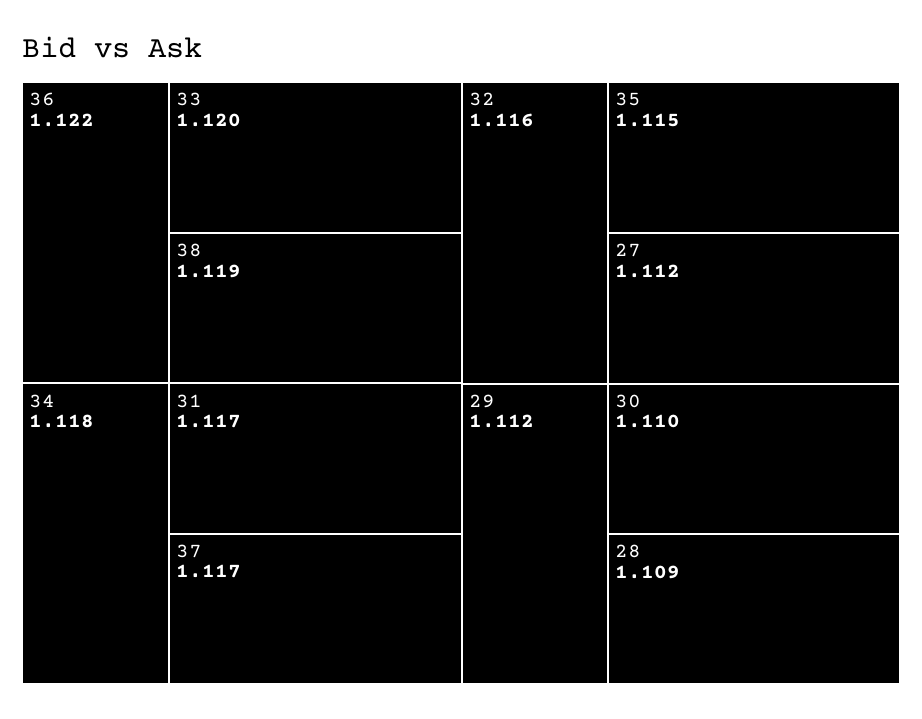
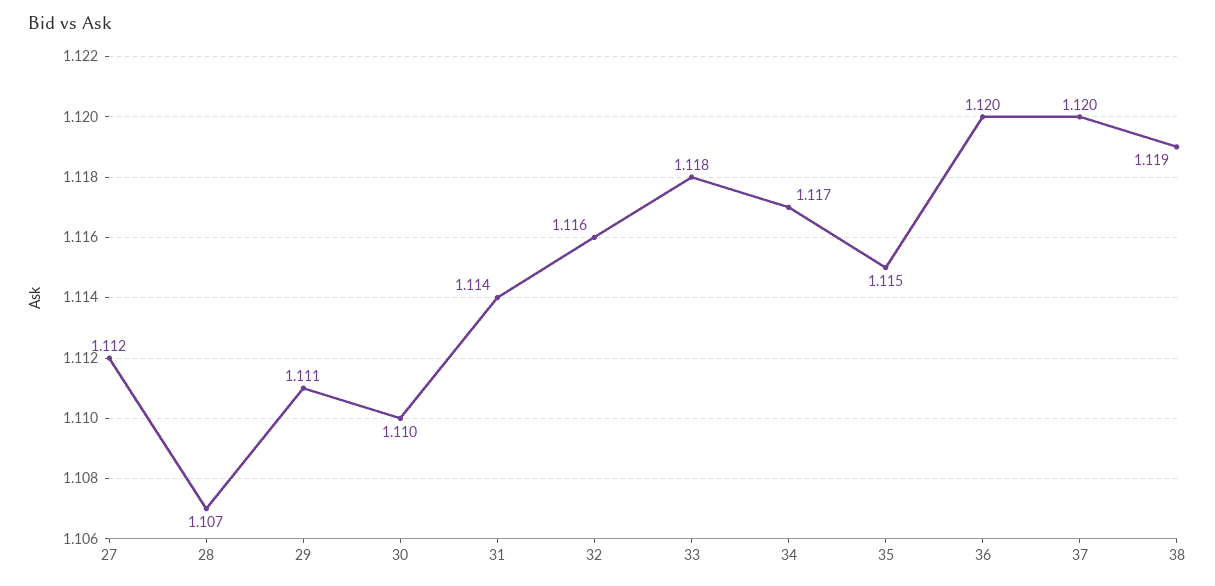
36: 1.122 -> 1.12
33: 1.12 -> 1.118
34: 1.118 -> 1.117
31: 1.117 -> 1.114
37: 1.117 -> 1.12
29: 1.112 -> 1.111
28: 1.109 -> 1.107

